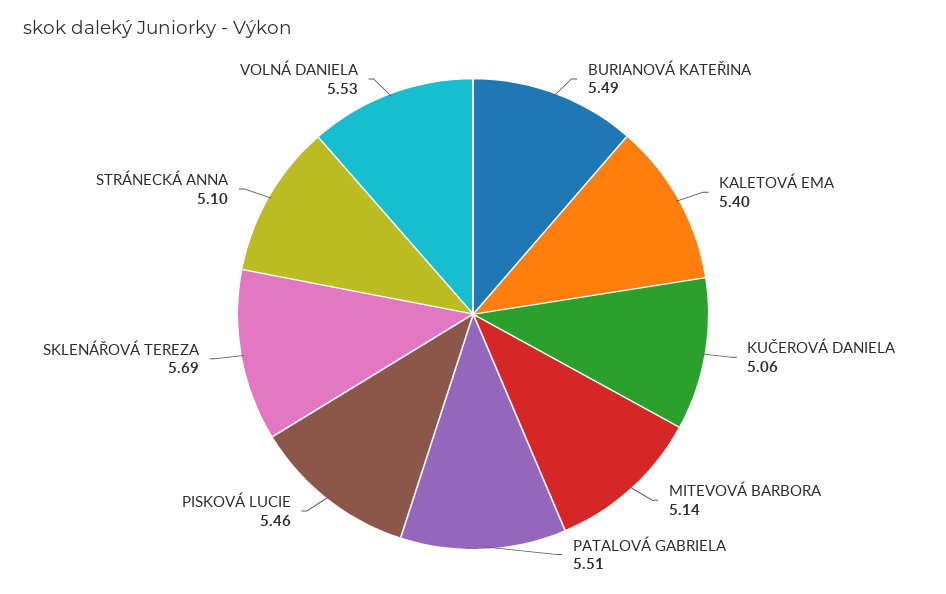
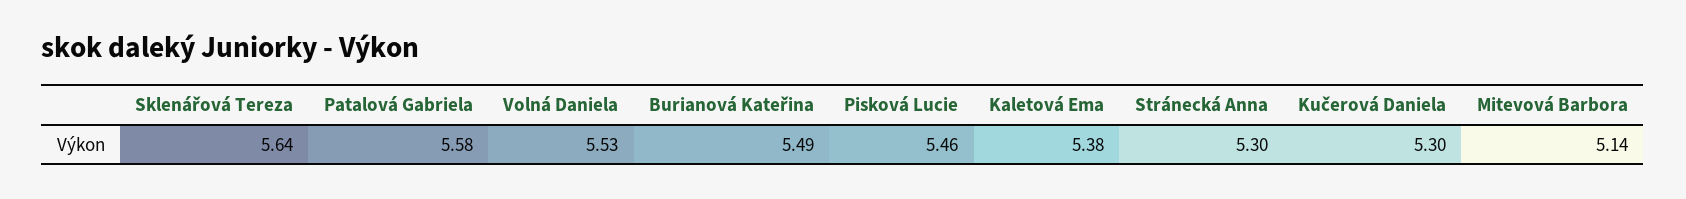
KALETOVÁ EMA: 5.4 -> 5.38
KUČEROVÁ DANIELA: 5.06 -> 5.3
PATALOVÁ GABRIELA: 5.51 -> 5.58
SKLENÁŘOVÁ TEREZA: 5.69 -> 5.64
STRÁNECKÁ ANNA: 5.1 -> 5.3

